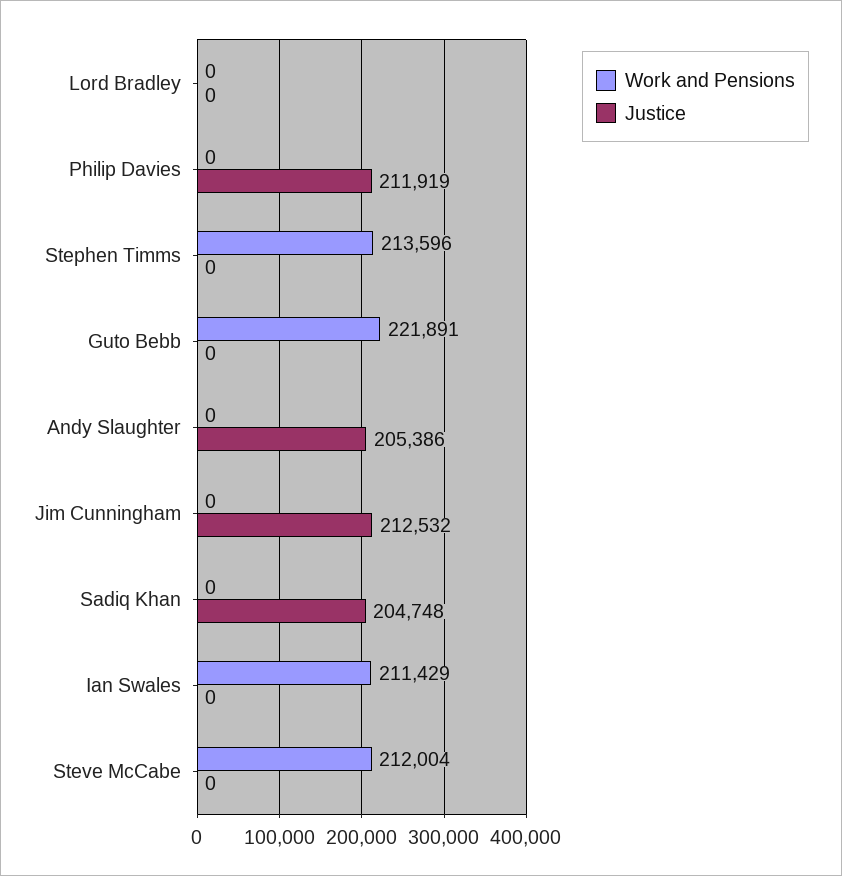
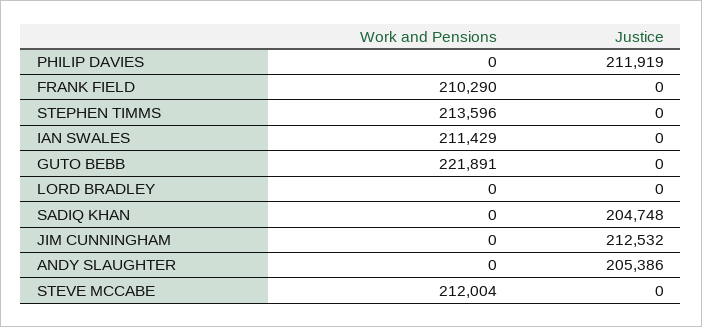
Work and Pensions, FRANK FIELD: none -> 210290
Justice, FRANK FIELD: none -> 0

